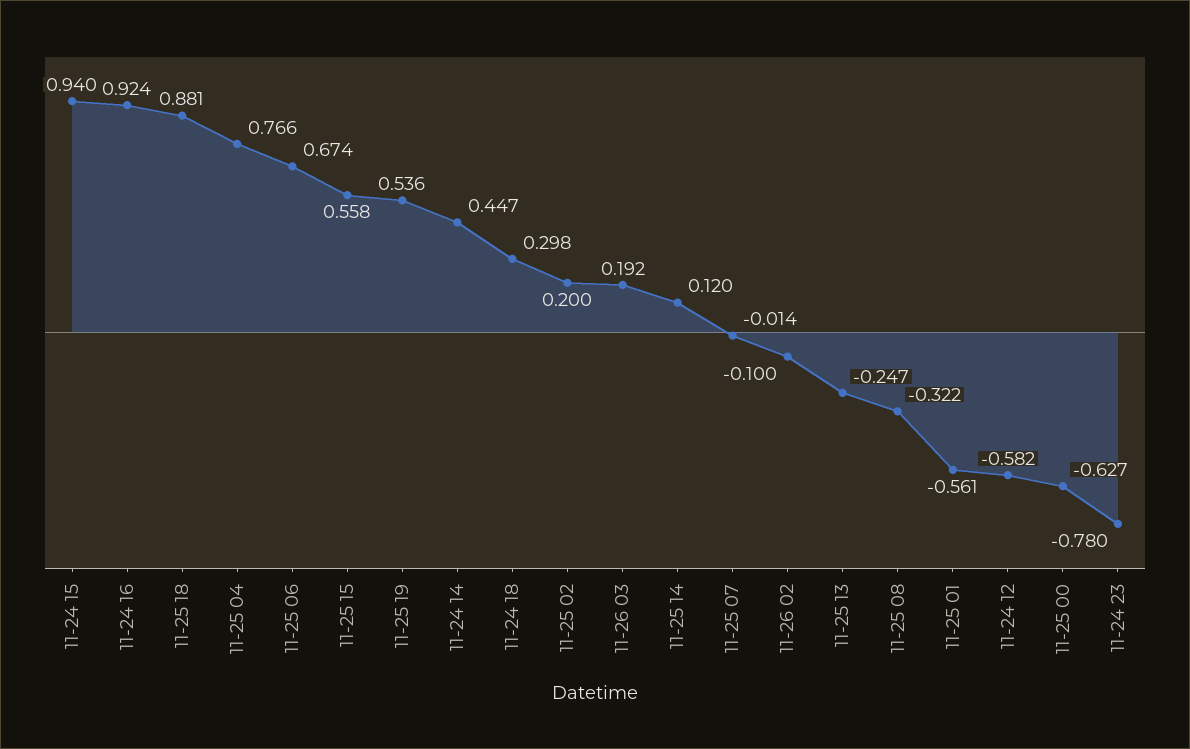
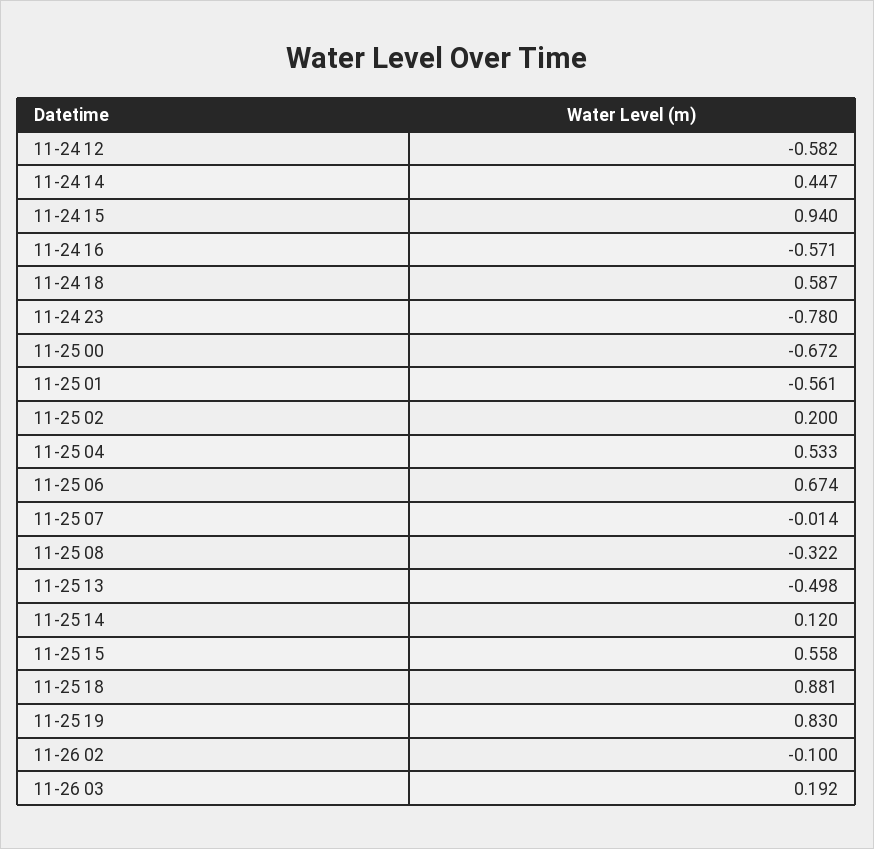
11-24 16: 0.924 -> -0.571
11-25 04: 0.766 -> 0.533
11-25 19: 0.536 -> 0.83
11-24 18: 0.298 -> 0.587
11-25 13: -0.247 -> -0.498
11-25 00: -0.627 -> -0.672

